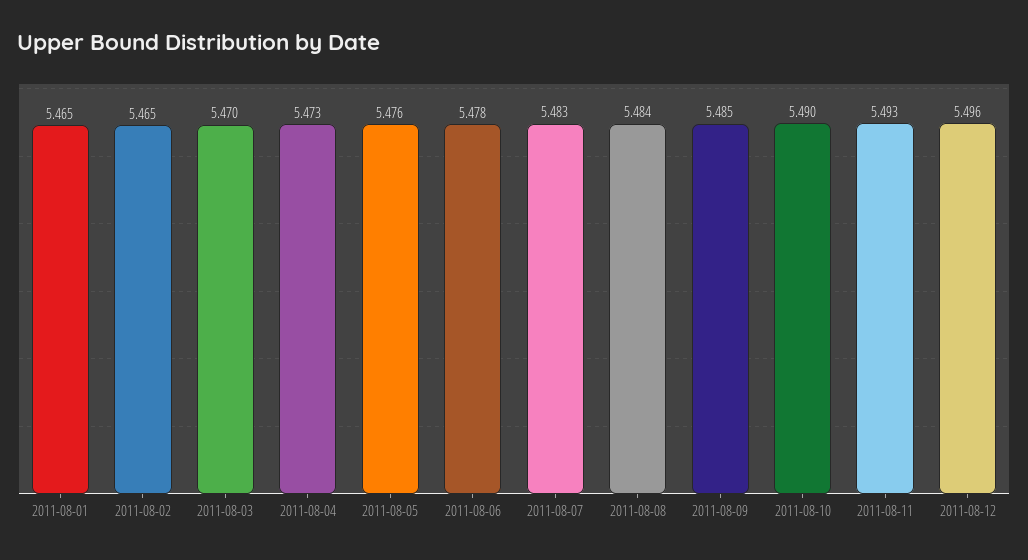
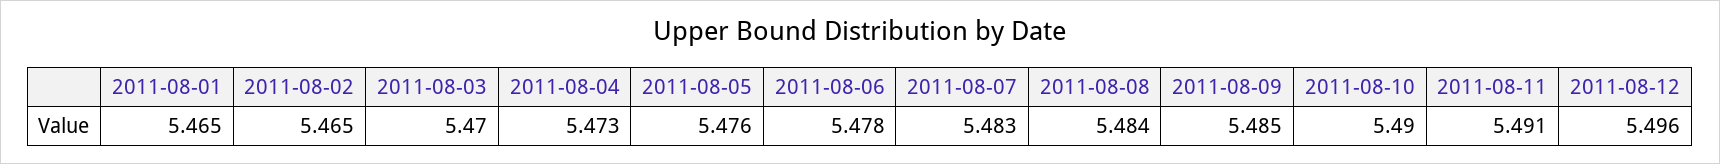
2011-08-11: 5.493 -> 5.491

